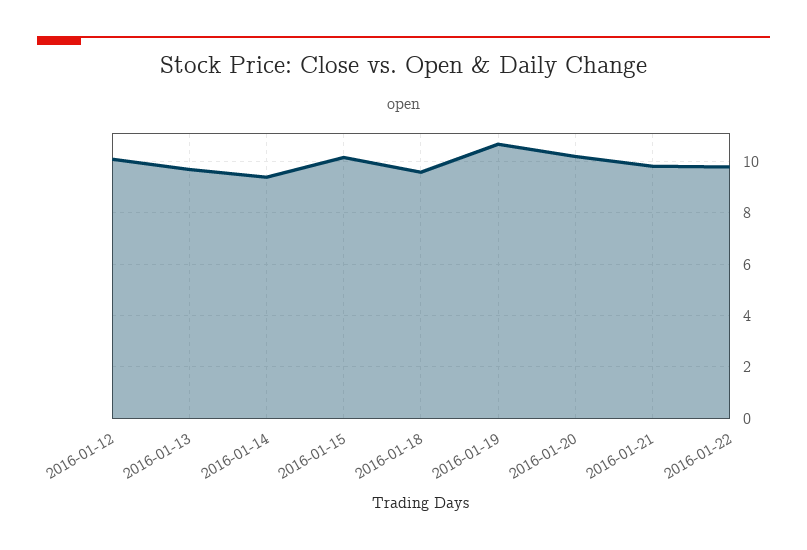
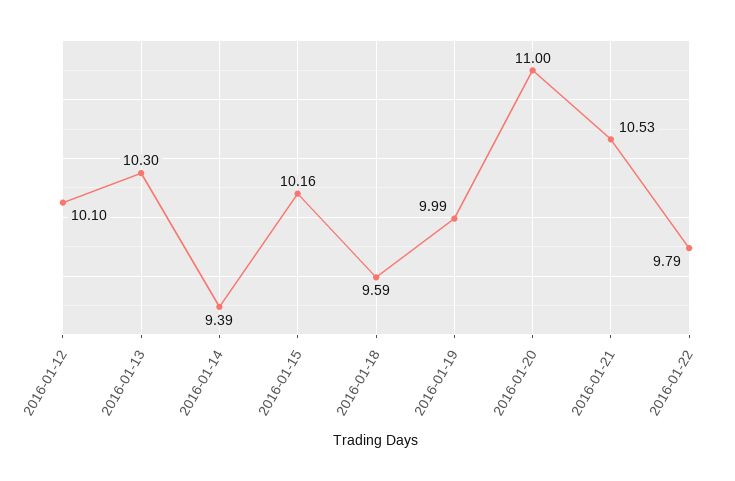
2016-01-13: 9.75 -> 10.3
2016-01-19: 10.75 -> 9.99
2016-01-20: 10.25 -> 11
2016-01-21: 9.75 -> 10.53

